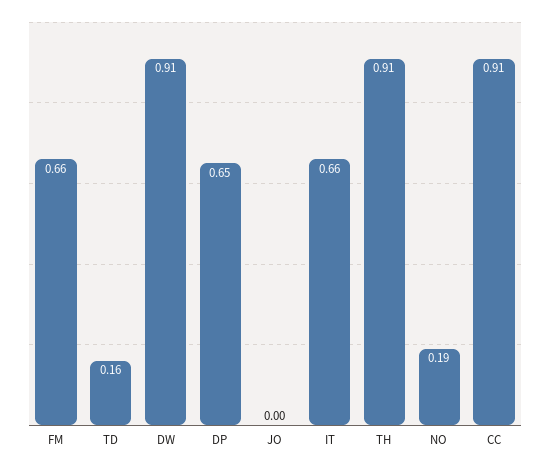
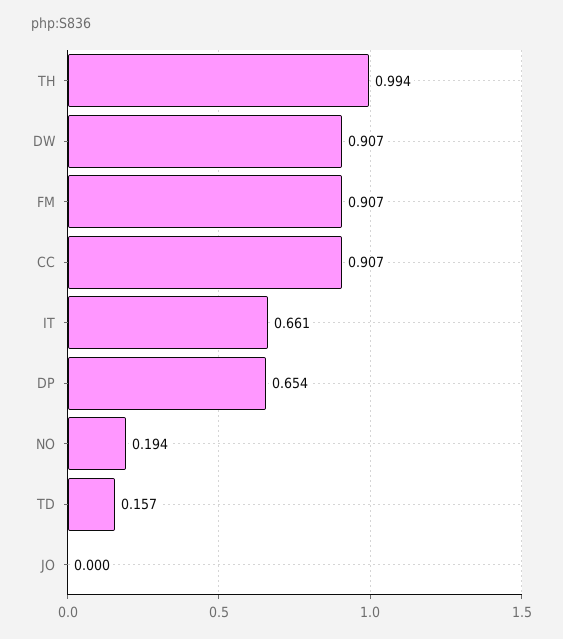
FM: 0.66 -> 0.907
TH: 0.91 -> 0.994

